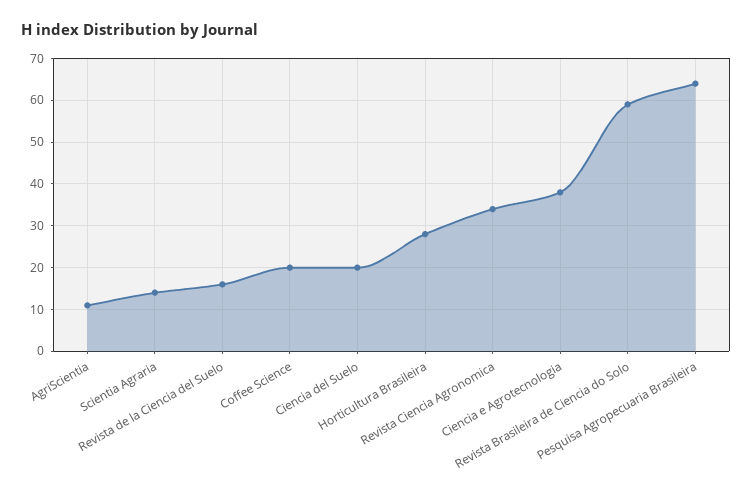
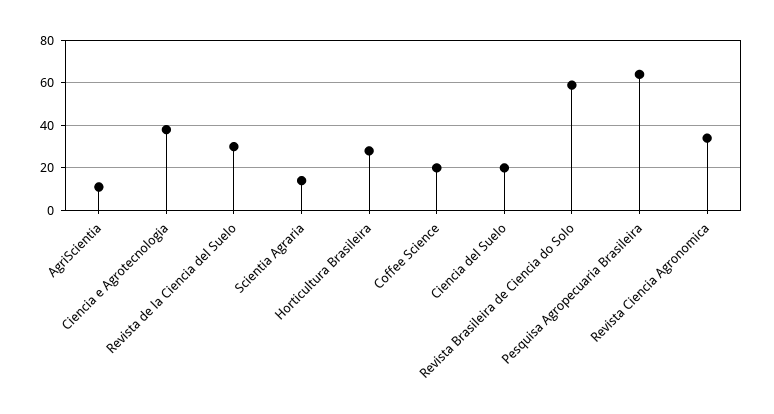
Revista de la Ciencia del Suelo: 15 -> 30

